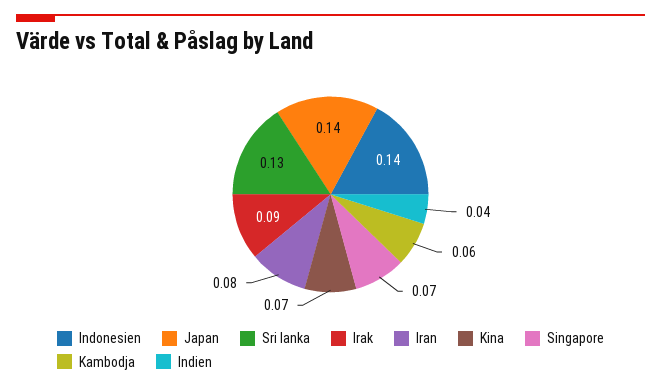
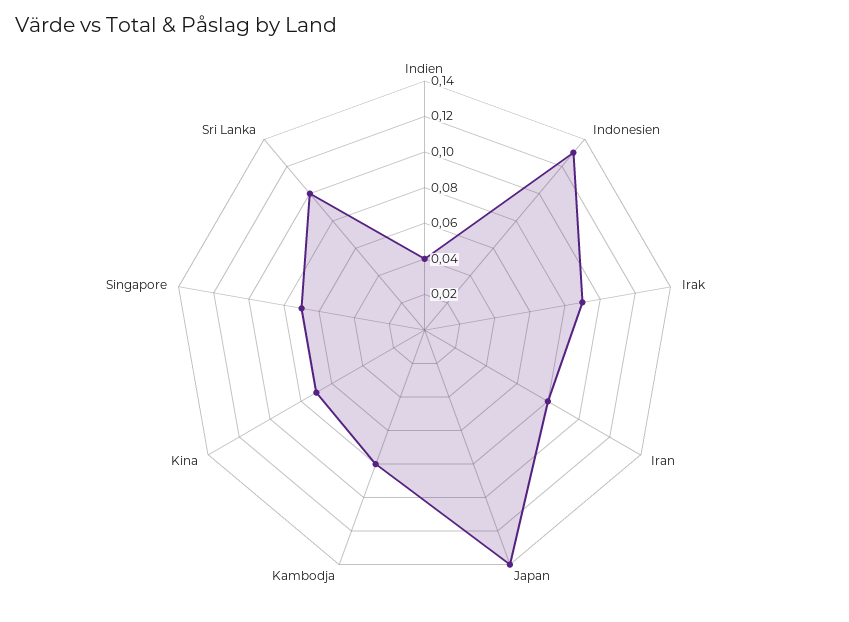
Indonesien: 0.14 -> 0.13
Sri lanka: 0.13 -> 0.1
Kambodja: 0.06 -> 0.08

